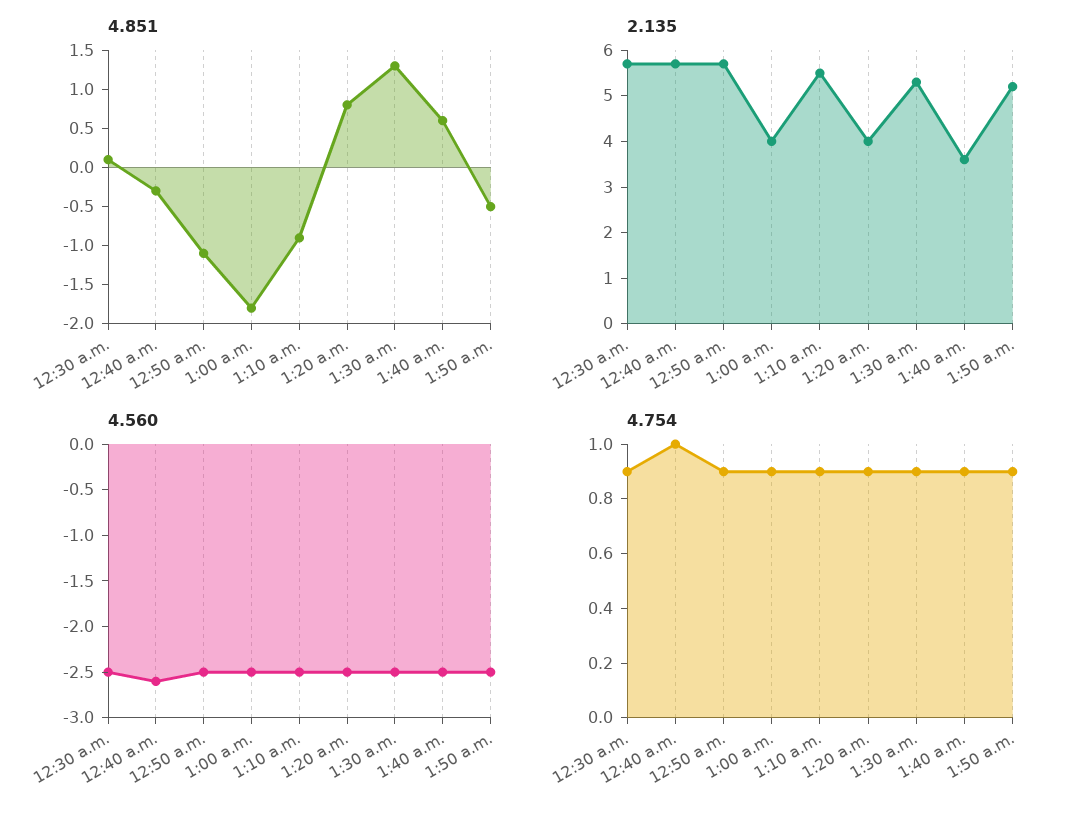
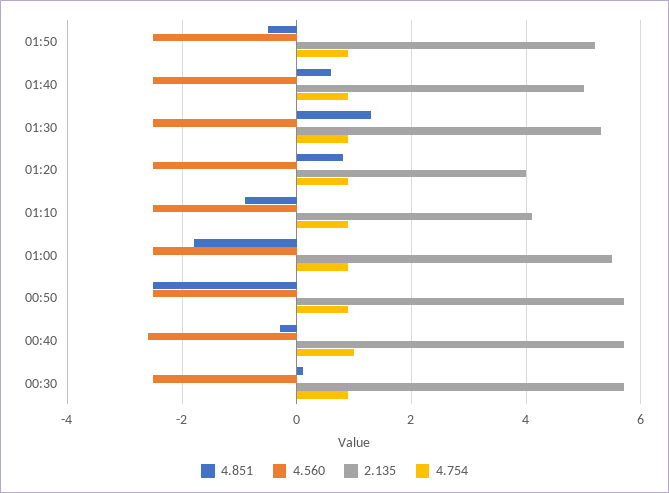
4.851, 12:50 a.m.: -1 -> -2.5
2.135, 1:00 a.m.: 4 -> 5.5
2.135, 1:10 a.m.: 5.5 -> 4
2.135, 1:40 a.m.: 3.5 -> 5

